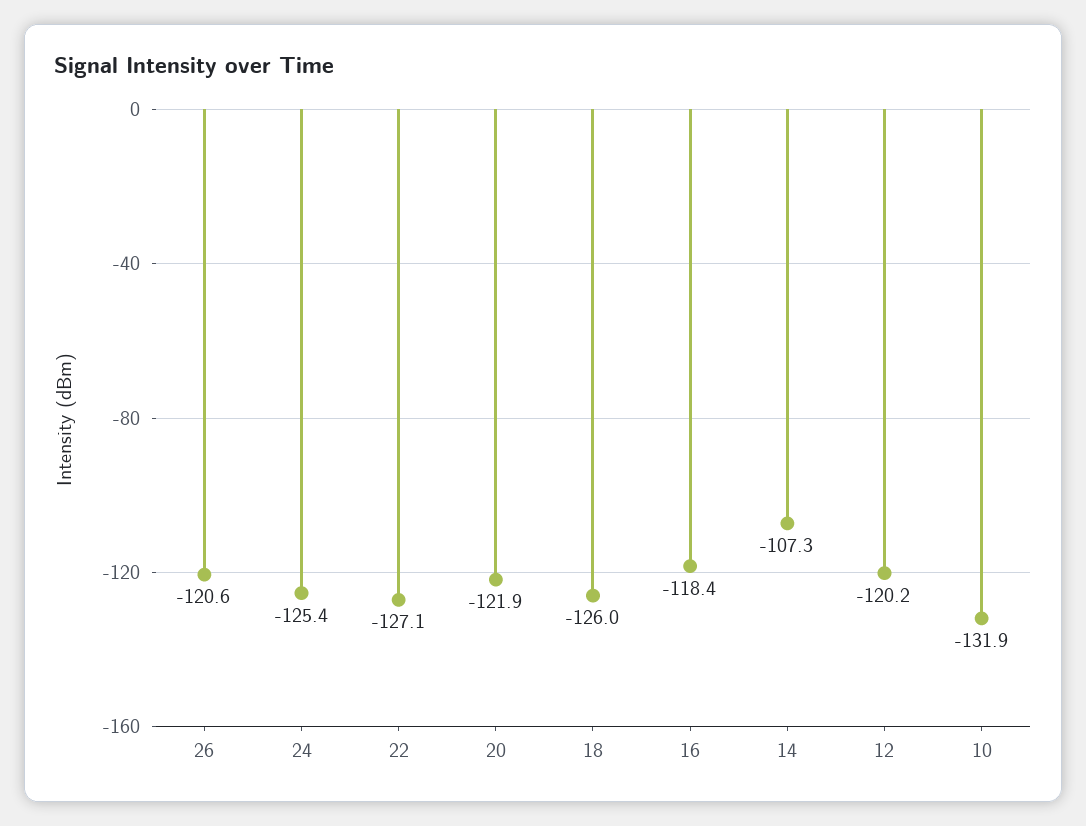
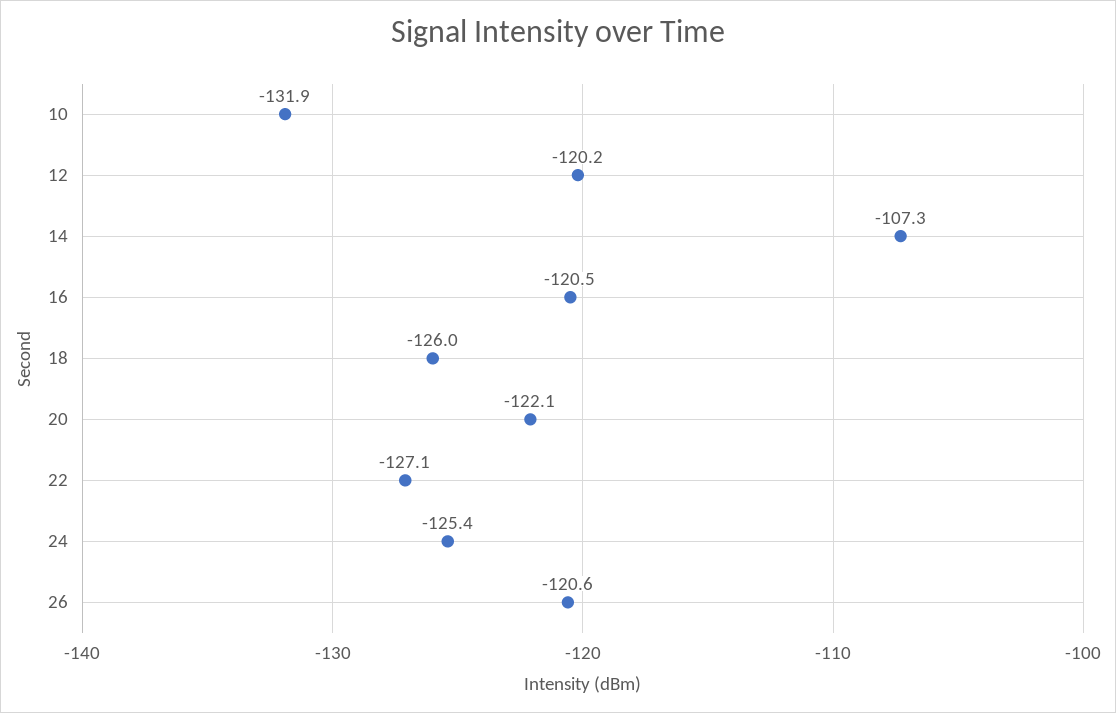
20: -121.9 -> -122.1
16: -118.4 -> -120.5

